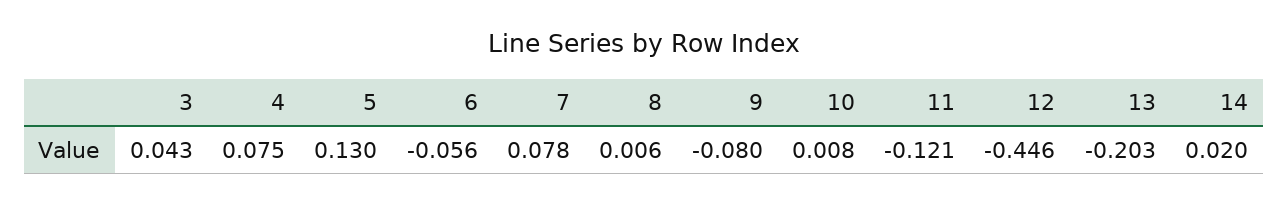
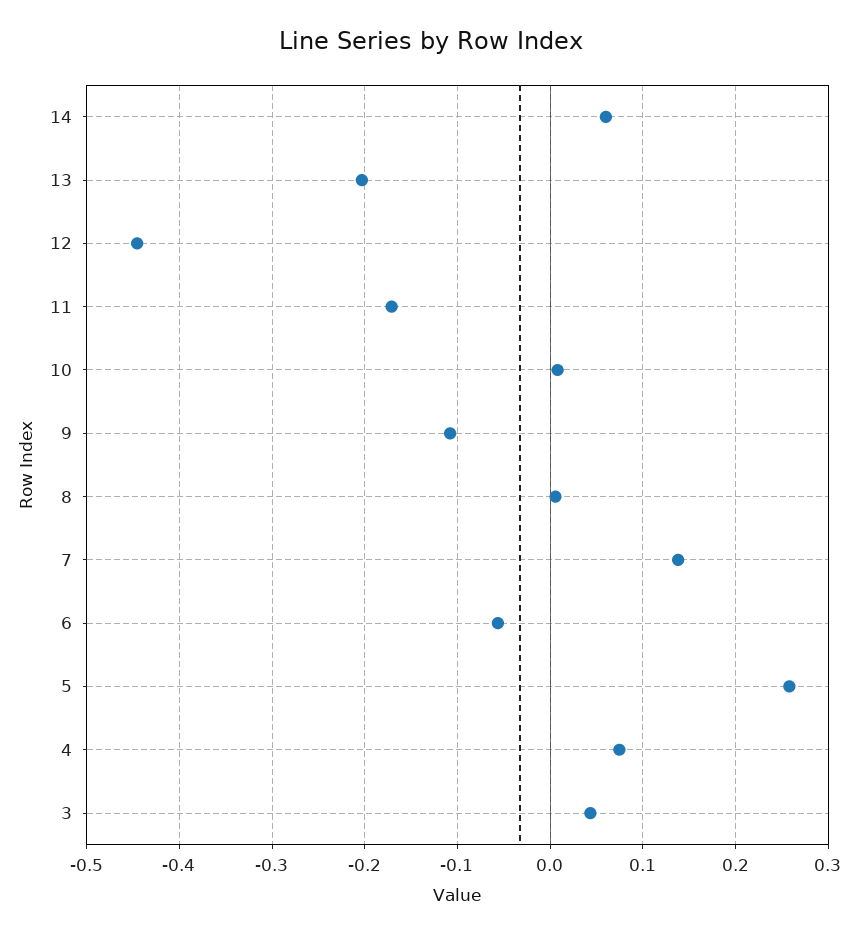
5: 0.13 -> 0.26
7: 0.078 -> 0.14
9: -0.08 -> -0.11
11: -0.121 -> -0.17
14: 0.02 -> 0.06

